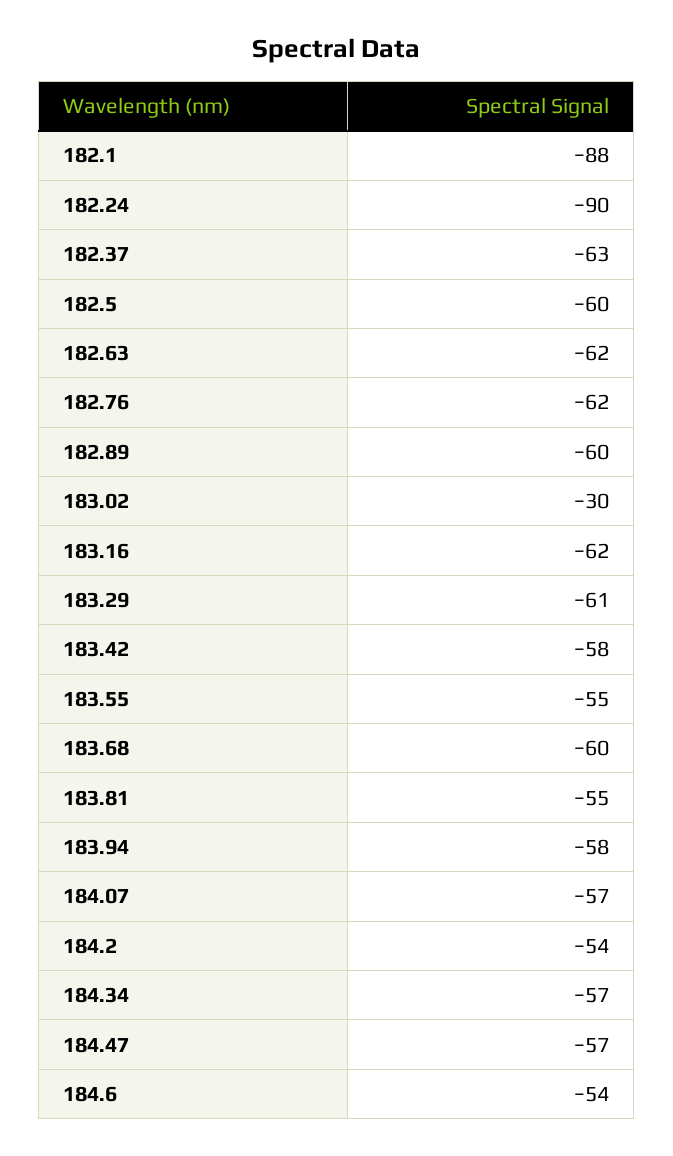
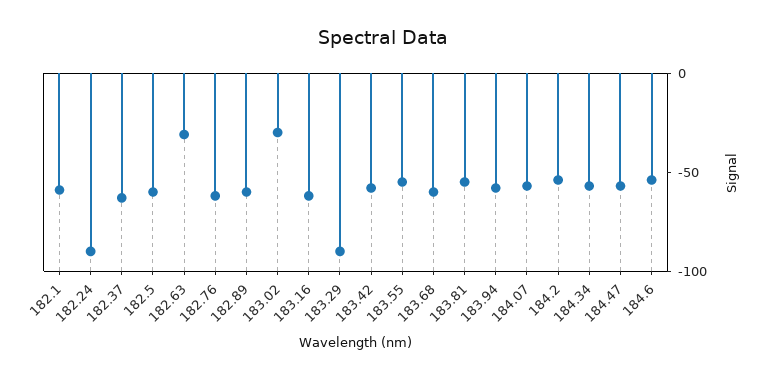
182.1: -88 -> -60
182.63: -62 -> -30
183.29: -61 -> -90

